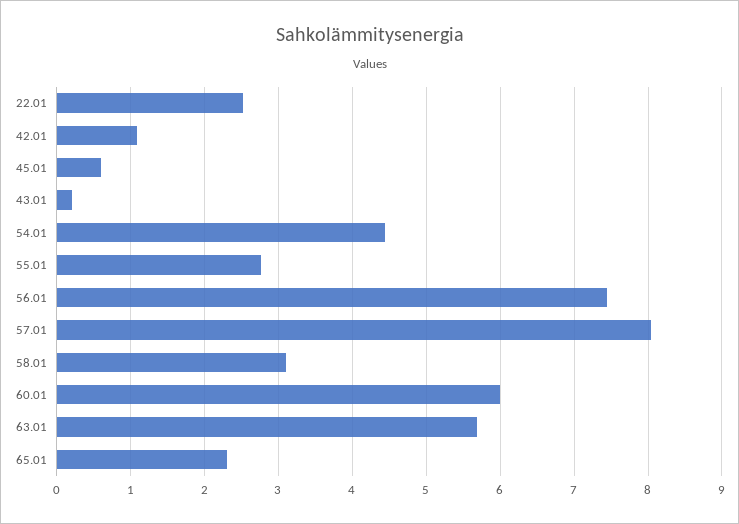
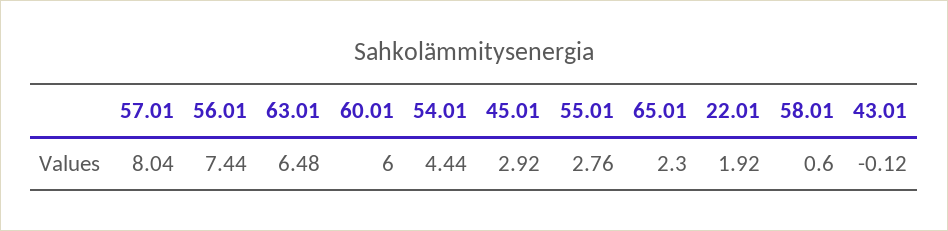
22.01: 2.5 -> 1.92
42.01: 1.1 -> none
45.01: 0.6 -> 2.92
43.01: 0.2 -> -0.12
58.01: 3.1 -> 0.6
63.01: 5.7 -> 6.48

